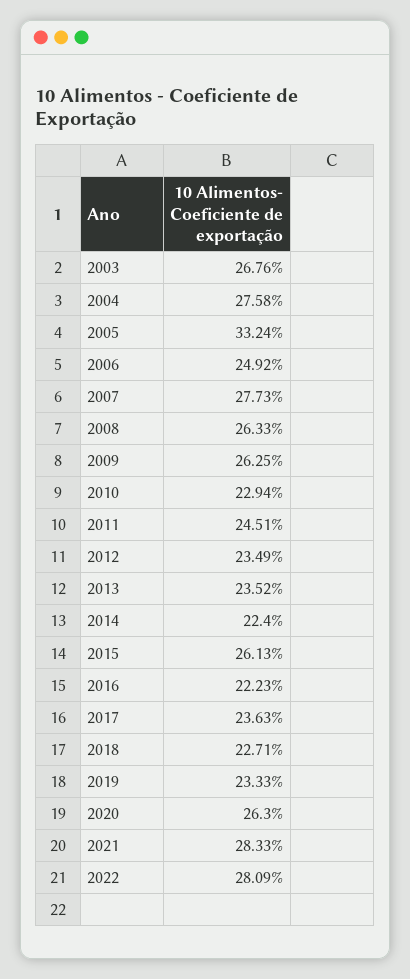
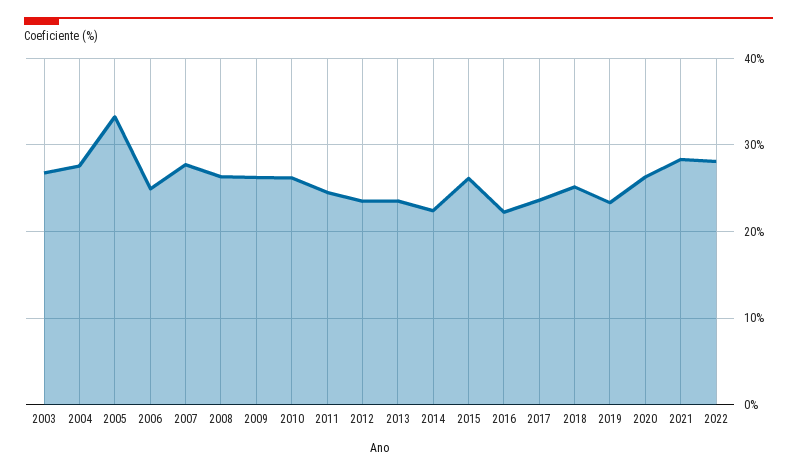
2010: 22.94 -> 26
2018: 22.71 -> 25

